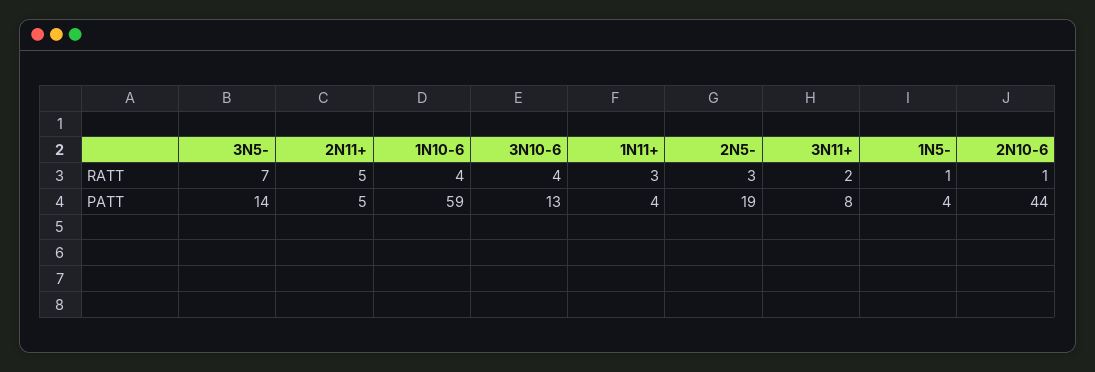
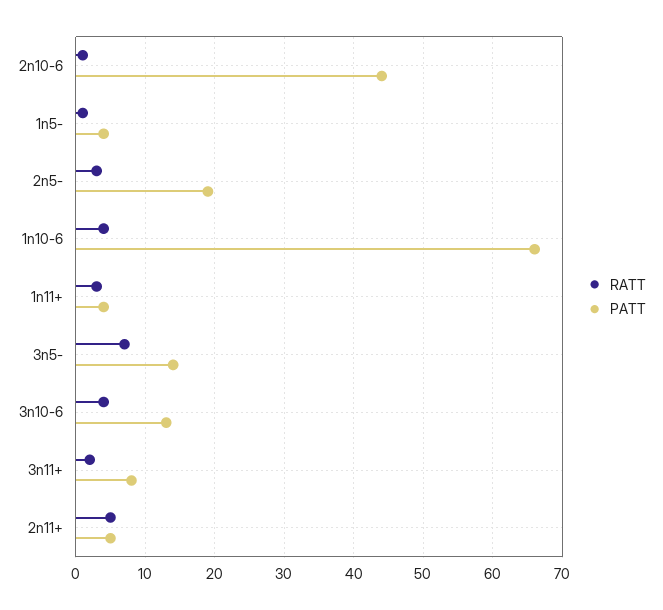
PATT, 1N10-6: 59 -> 66

